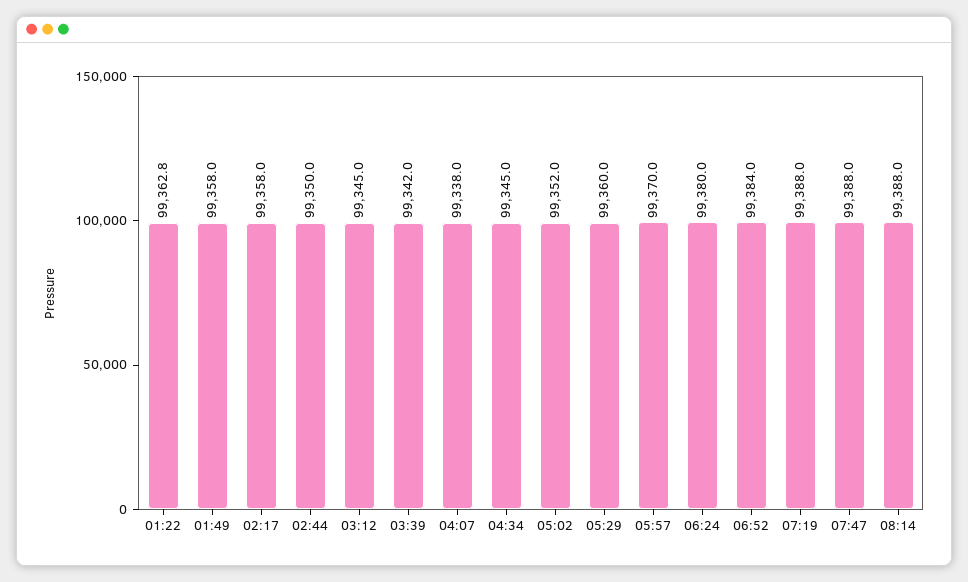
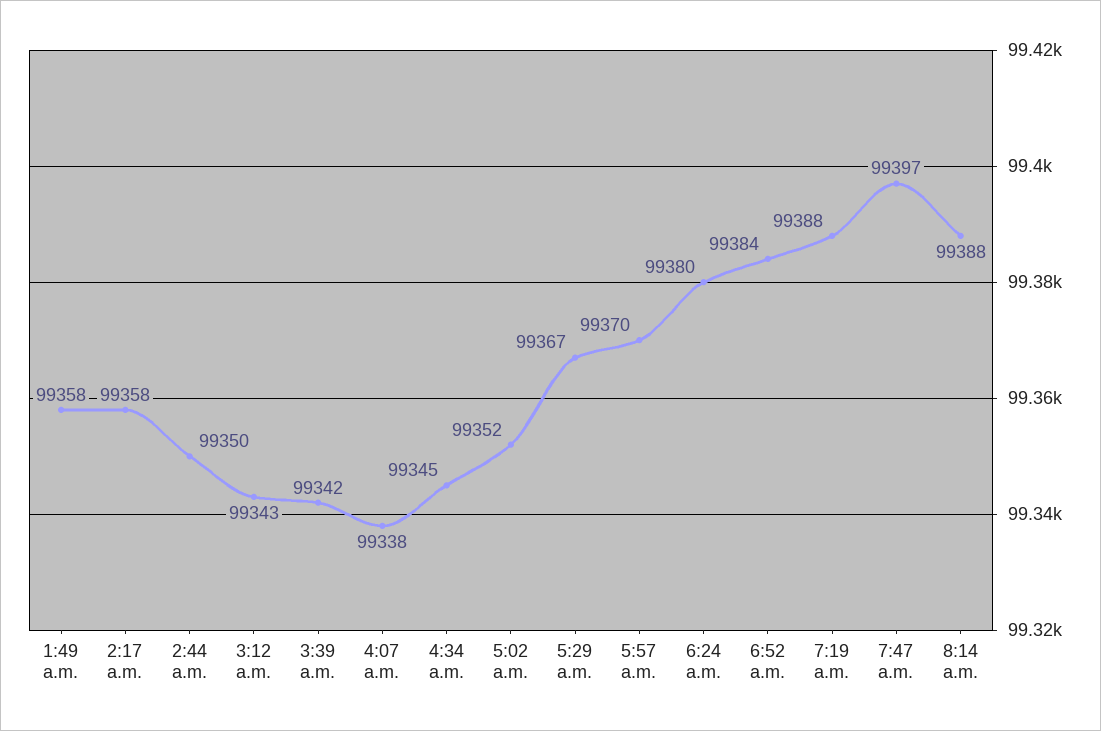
01:22: 99362.8 -> none
03:12: 99345 -> 99343
05:29: 99360 -> 99367
07:47: 99388 -> 99397

